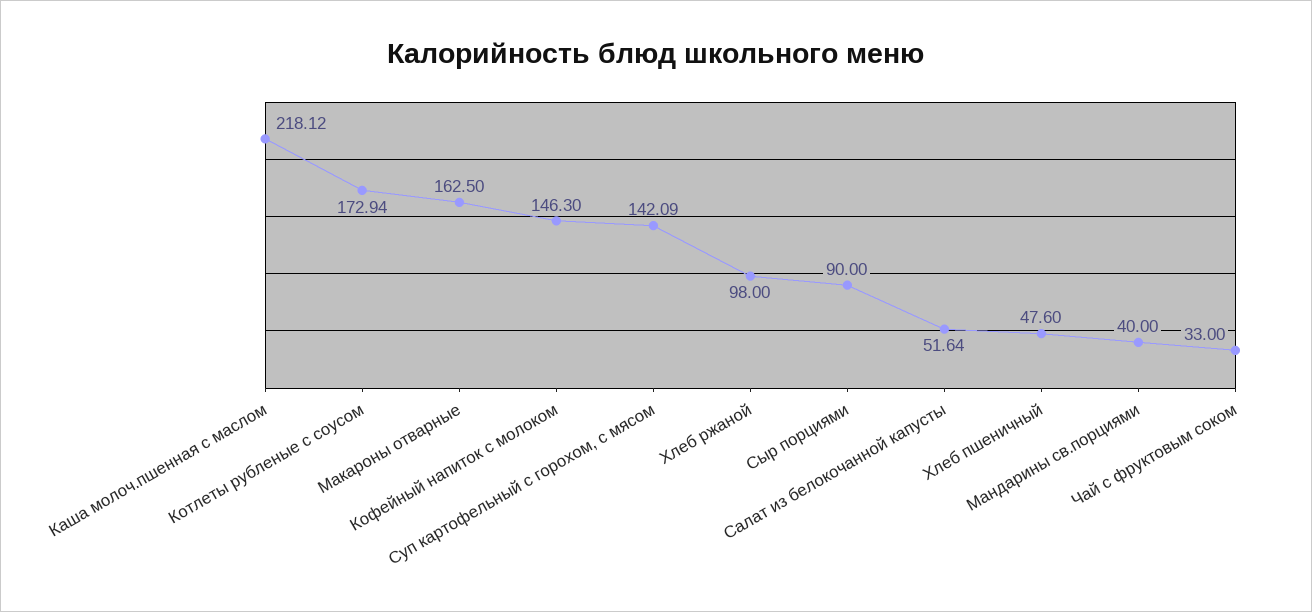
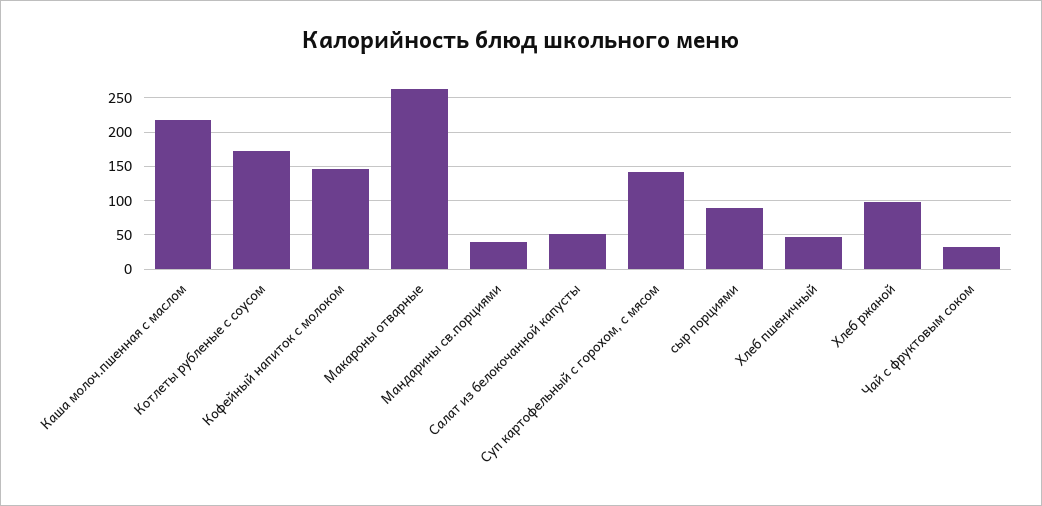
Макароны отварные: 162.5 -> 260

